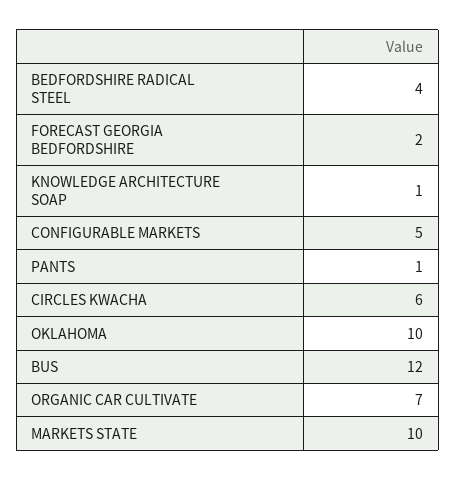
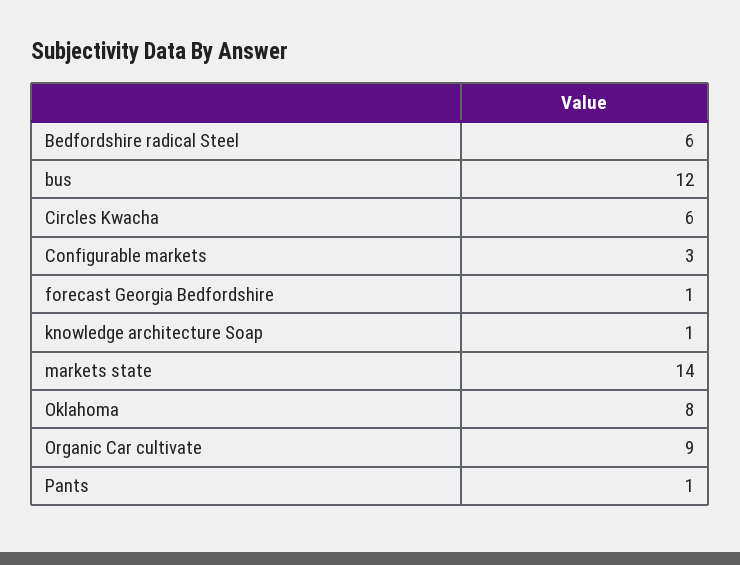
BEDFORDSHIRE RADICAL STEEL: 4 -> 6
FORECAST GEORGIA BEDFORDSHIRE: 2 -> 1
CONFIGURABLE MARKETS: 5 -> 3
OKLAHOMA: 10 -> 8
ORGANIC CAR CULTIVATE: 7 -> 9
MARKETS STATE: 10 -> 14

